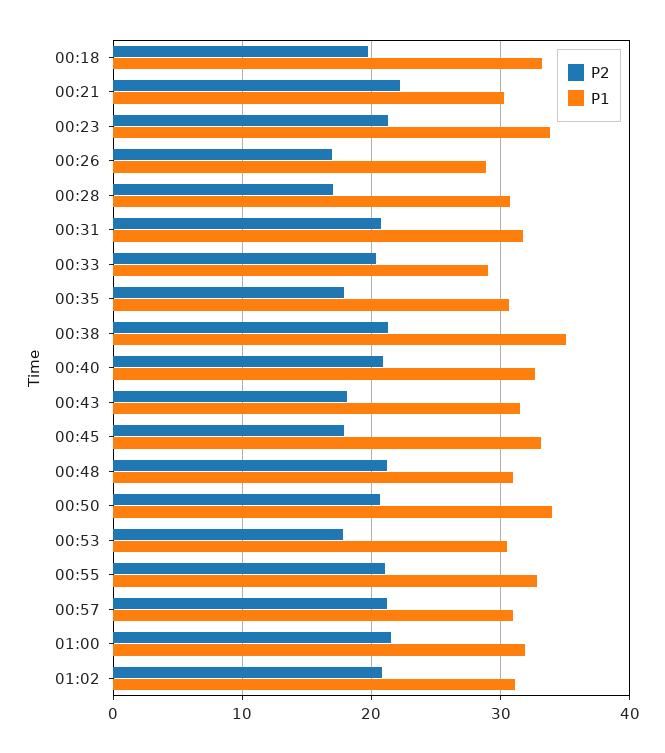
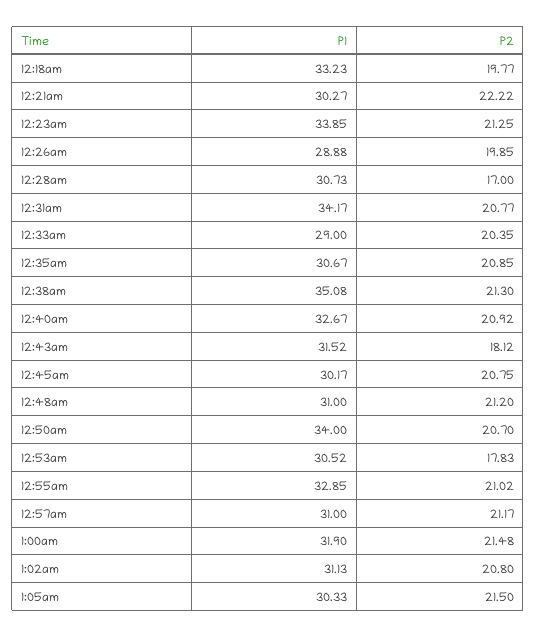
P2, 00:26: 17 -> 19.85
P1, 00:31: 32 -> 34.17
P2, 00:35: 18 -> 20.85
P2, 00:45: 18 -> 20.75
P1, 00:45: 33 -> 30.17
P1, 1:05am: none -> 30.33
P2, 1:05am: none -> 21.5

